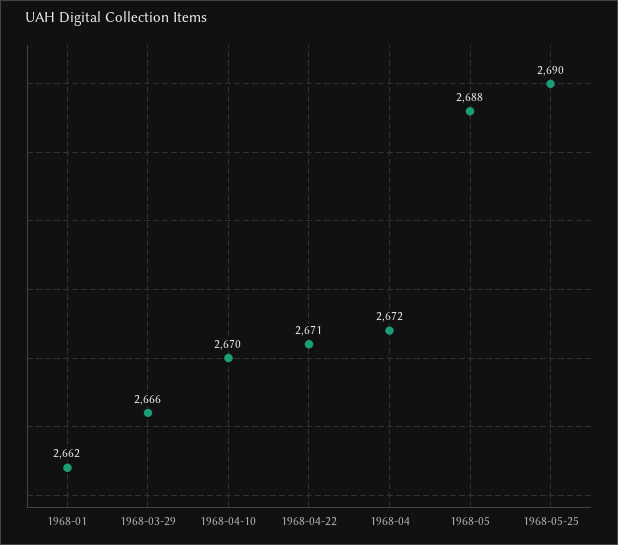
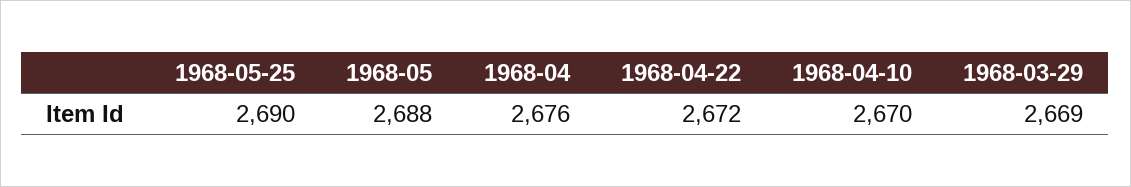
1968-01: 2662 -> none
1968-03-29: 2666 -> 2669
1968-04-22: 2671 -> 2672
1968-04: 2672 -> 2676

